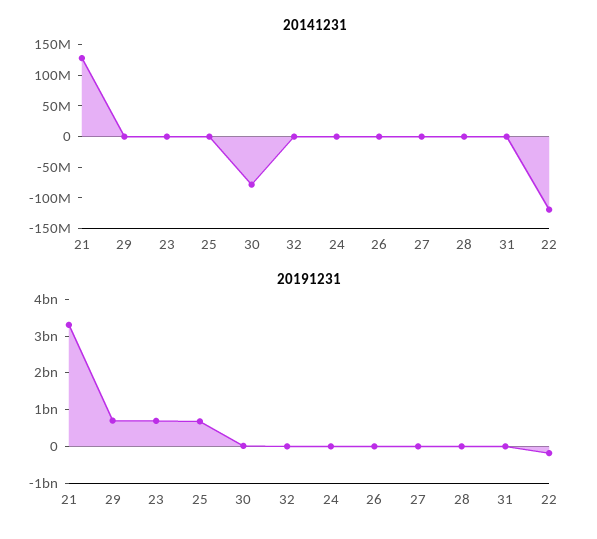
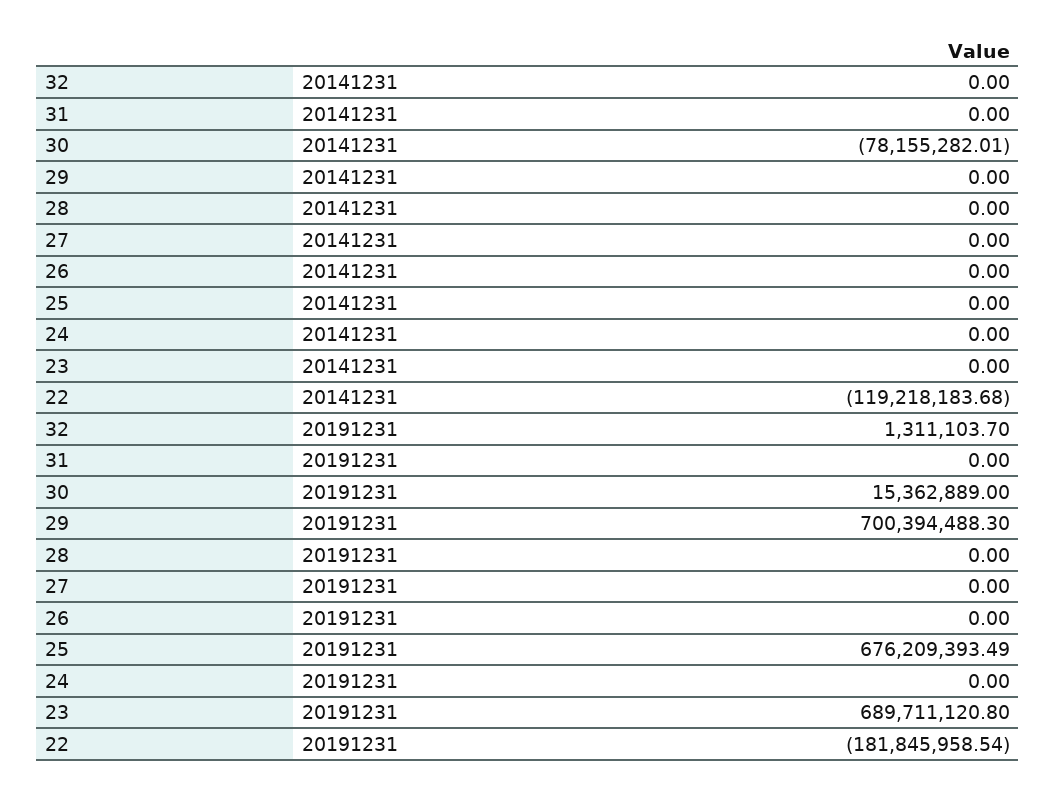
20141231, 21: 125000000 -> none
20191231, 21: 3250000000 -> none

